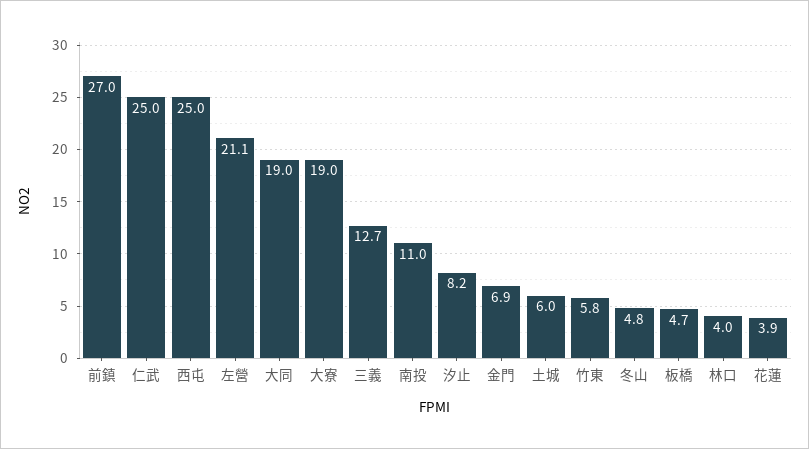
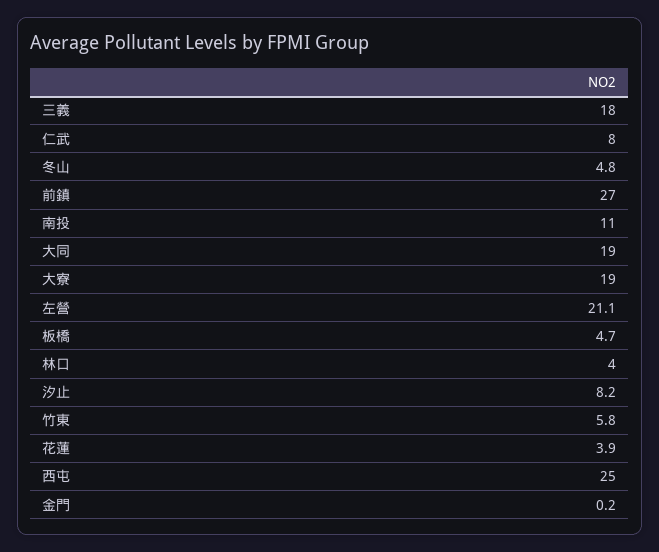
仁武: 25 -> 8
三義: 12.7 -> 18
金門: 6.9 -> 0.2
土城: 6 -> none

